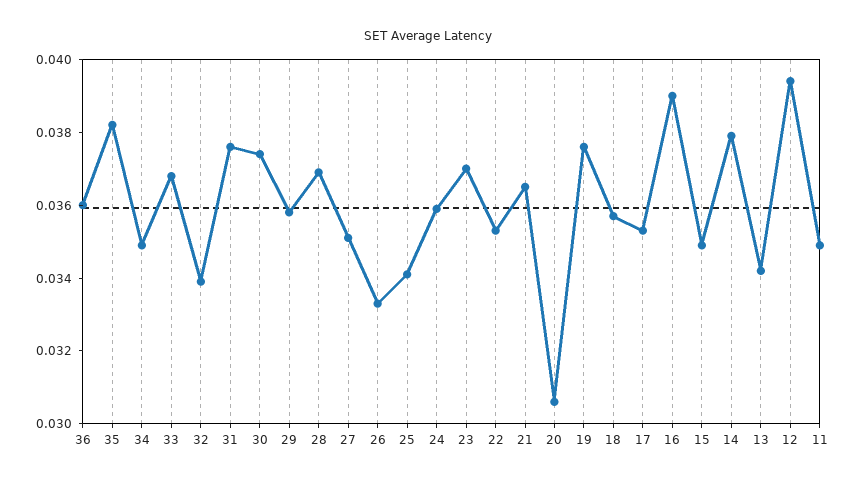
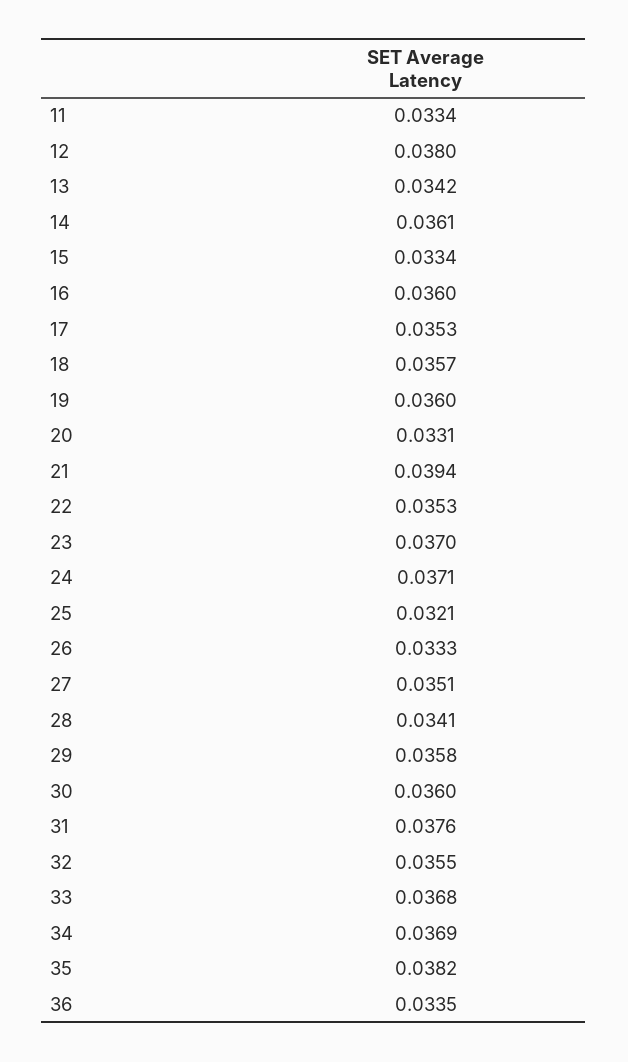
36: 0.036 -> 0.0335
34: 0.035 -> 0.0369
32: 0.034 -> 0.0355
30: 0.0375 -> 0.036
28: 0.037 -> 0.0341
25: 0.034 -> 0.0321
24: 0.036 -> 0.0371
21: 0.0365 -> 0.0394
20: 0.0305 -> 0.0331
19: 0.0375 -> 0.036
16: 0.039 -> 0.036
15: 0.035 -> 0.0334
14: 0.038 -> 0.0361
12: 0.0395 -> 0.038
11: 0.035 -> 0.0334

